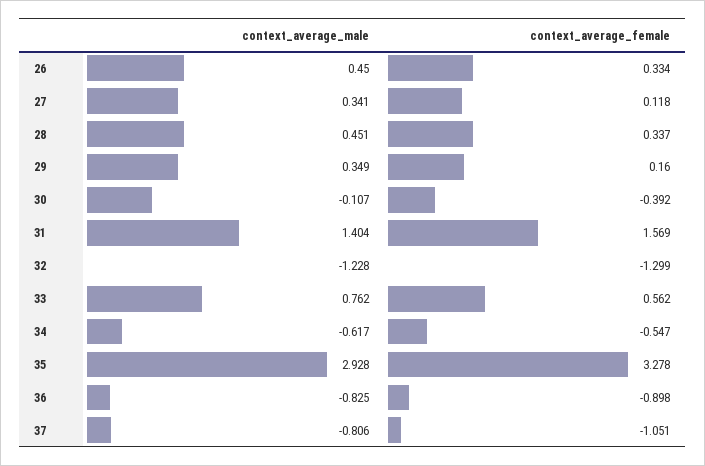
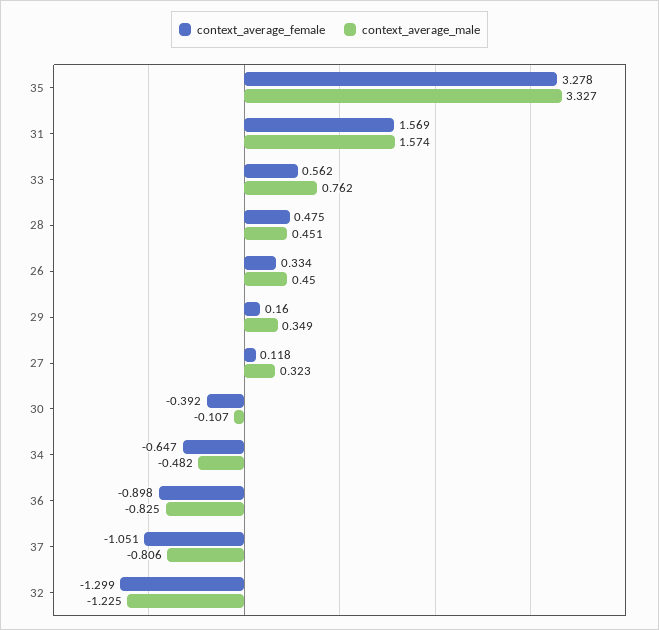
context_average_male, 27: 0.341 -> 0.323
context_average_female, 28: 0.337 -> 0.475
context_average_male, 31: 1.404 -> 1.574
context_average_male, 32: -1.228 -> -1.225
context_average_male, 34: -0.617 -> -0.482
context_average_female, 34: -0.547 -> -0.647
context_average_male, 35: 2.928 -> 3.327

